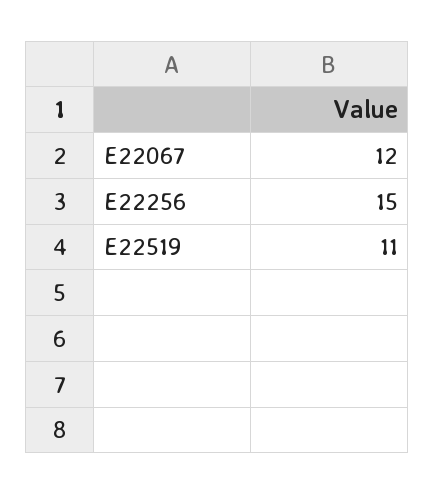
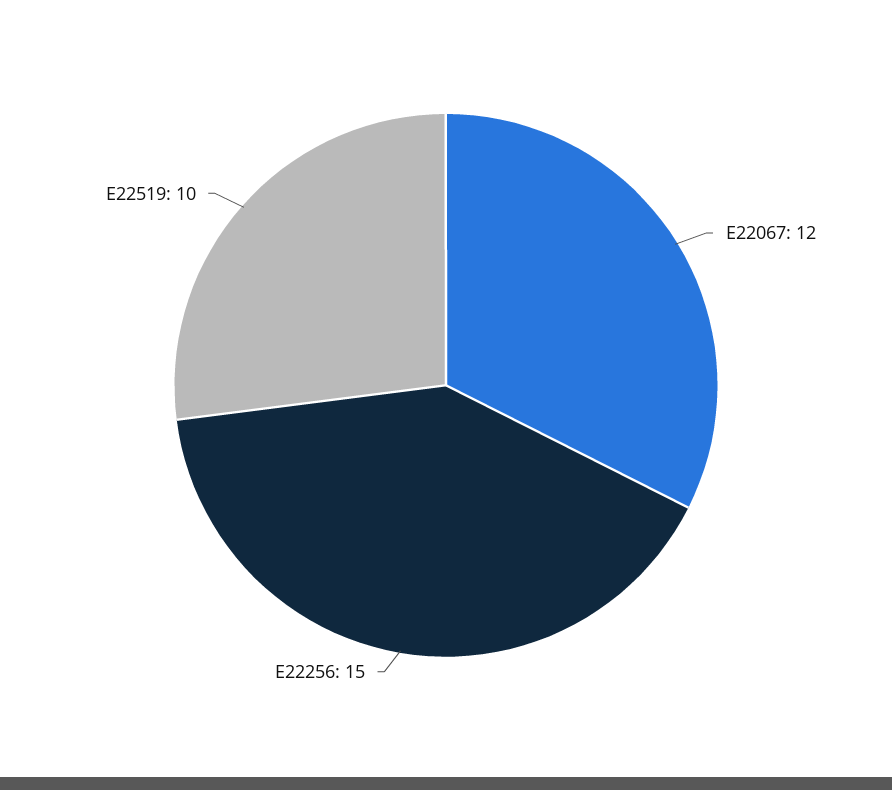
E22519: 11 -> 10

